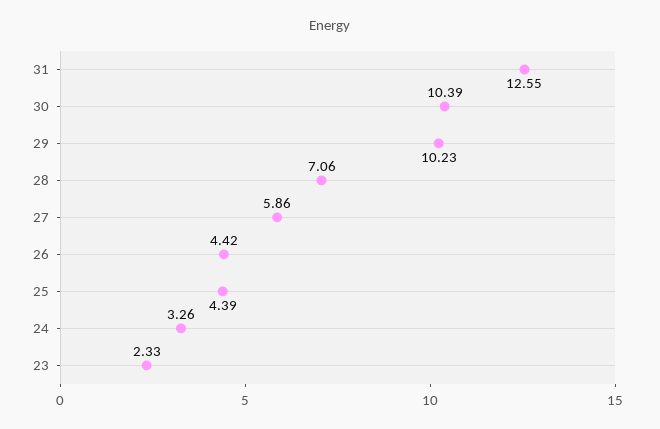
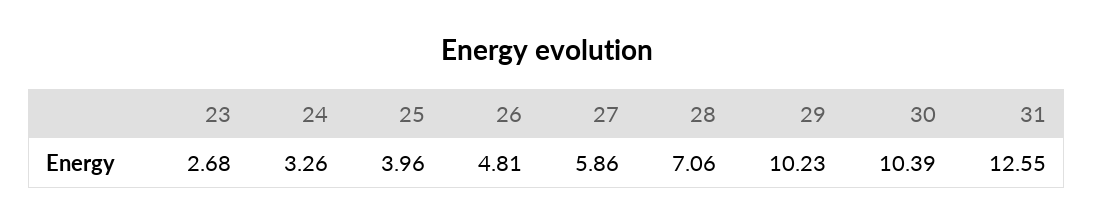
26: 4.42 -> 4.81
25: 4.39 -> 3.96
23: 2.33 -> 2.68

